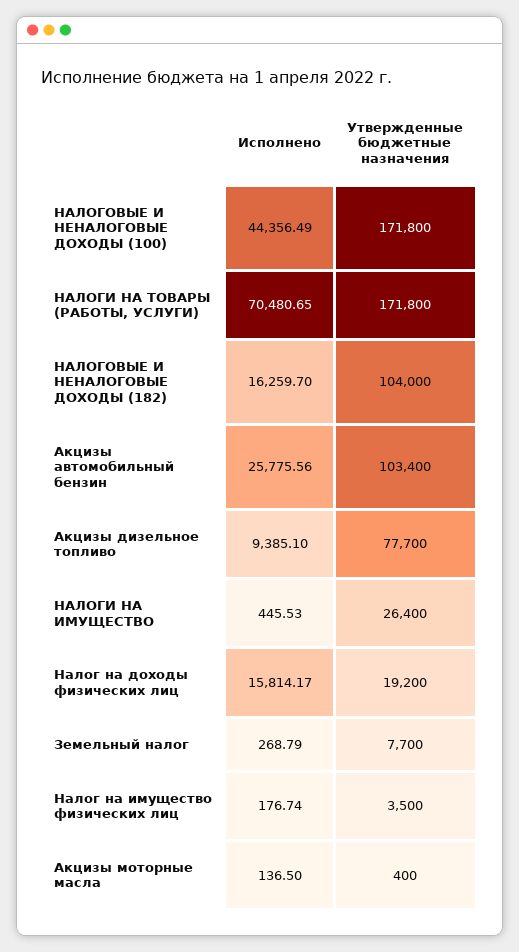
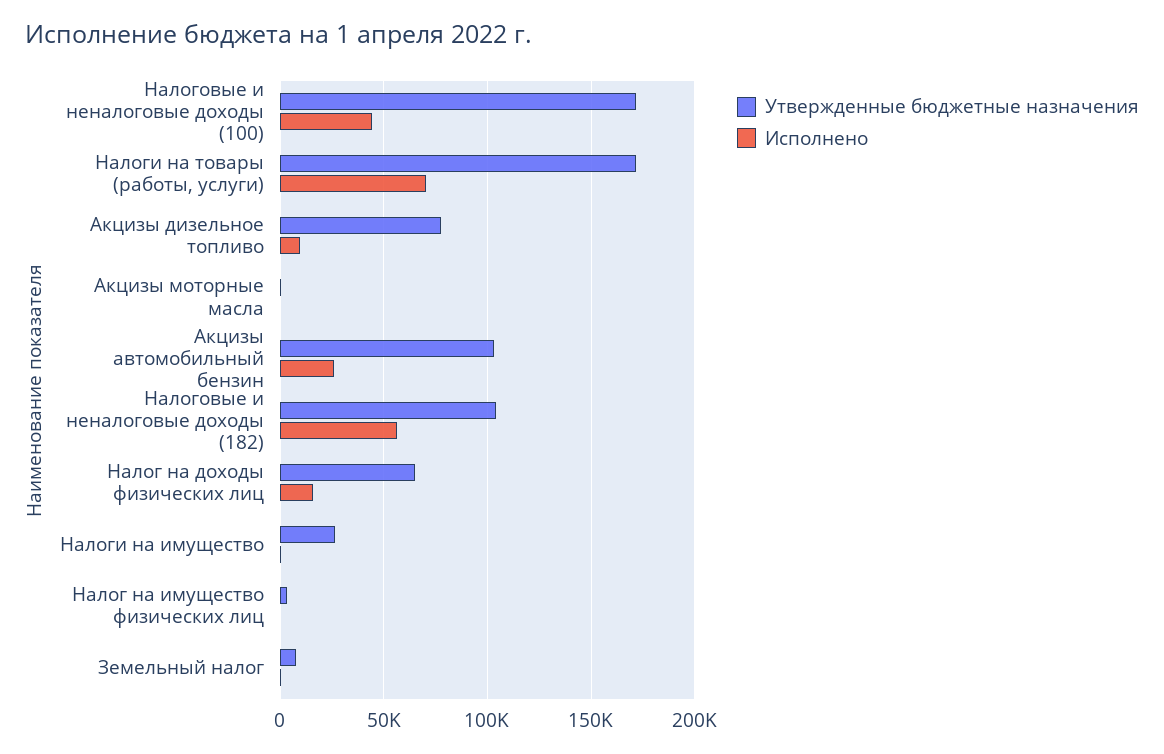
Исполнено, НАЛОГОВЫЕ И НЕНАЛОГОВЫЕ ДОХОДЫ (182): 16259.7 -> 55000
Утвержденные бюджетные назначения, Налог на доходы физических лиц: 19200 -> 65000

